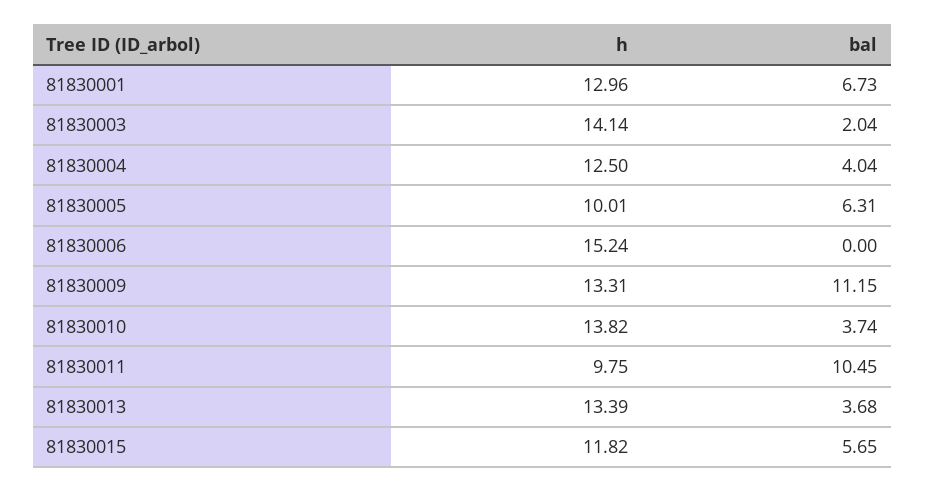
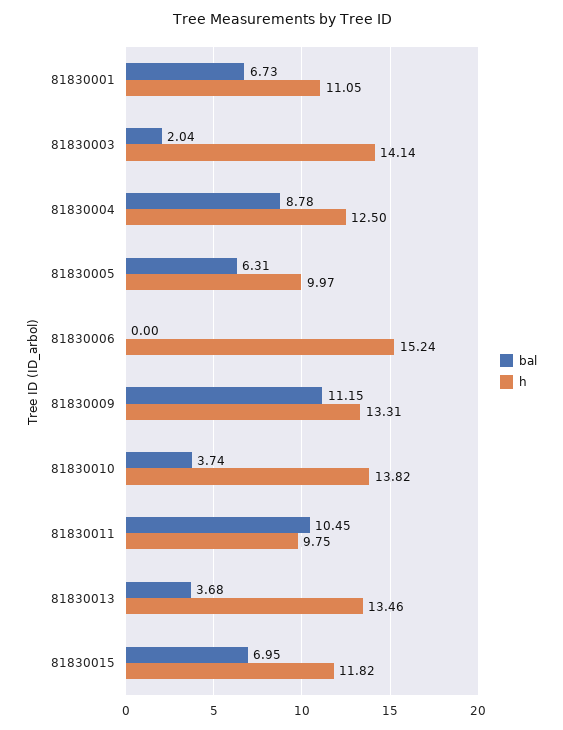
h, 81830001: 12.96 -> 11.05
bal, 81830004: 4.04 -> 8.78
h, 81830005: 10.01 -> 9.97
h, 81830013: 13.39 -> 13.46
bal, 81830015: 5.65 -> 6.95

